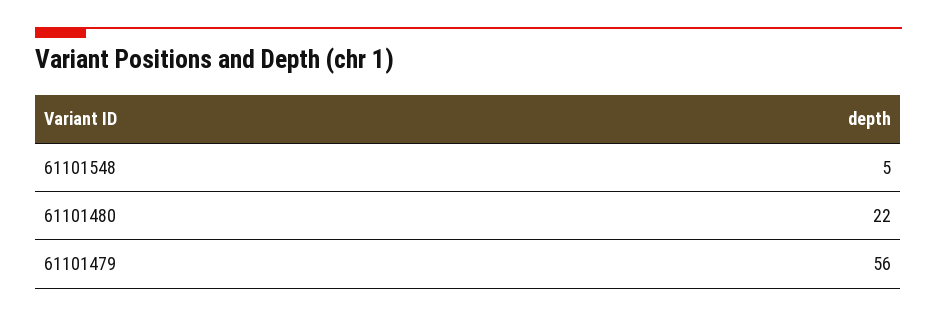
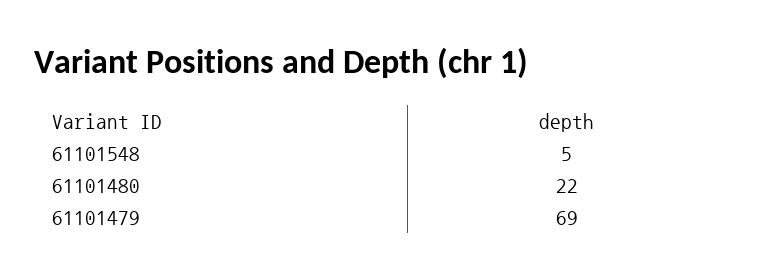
61101479: 56 -> 69

